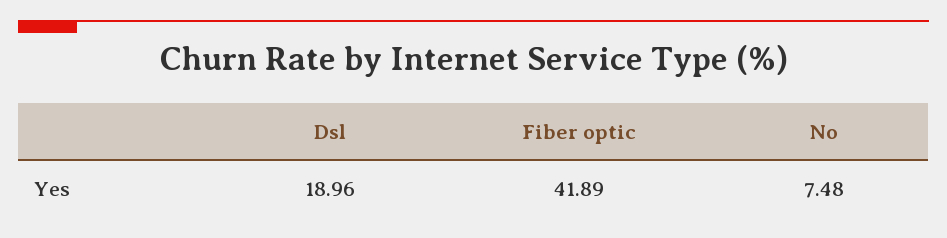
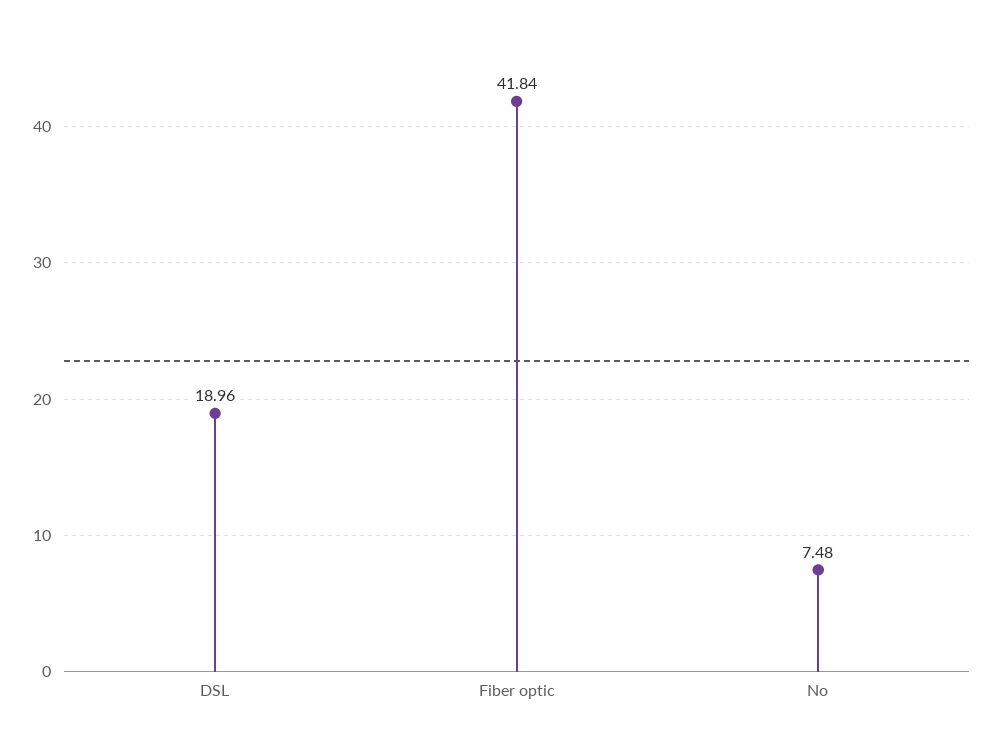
Fiber optic: 41.89 -> 41.84

